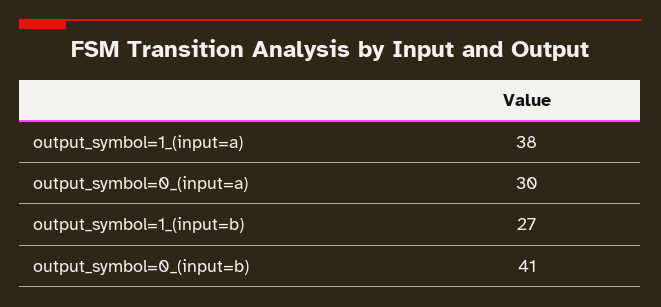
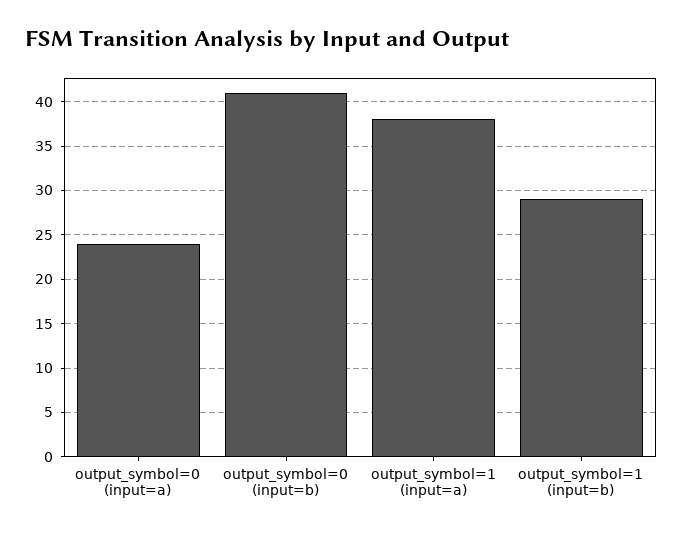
output_symbol=0_(input=a): 30 -> 24
output_symbol=1_(input=b): 27 -> 29

